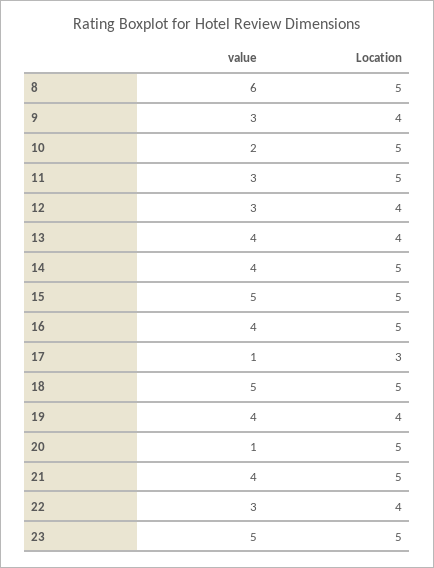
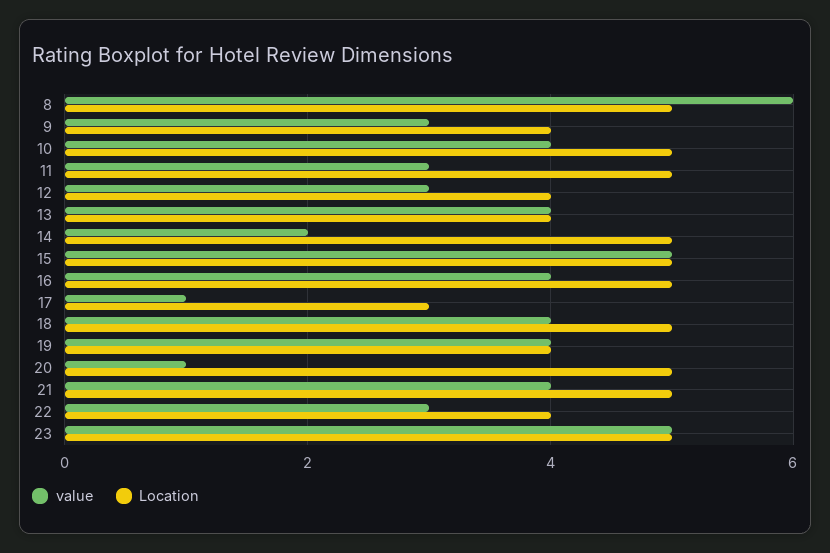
value, 10: 2 -> 4
value, 14: 4 -> 2
value, 18: 5 -> 4

